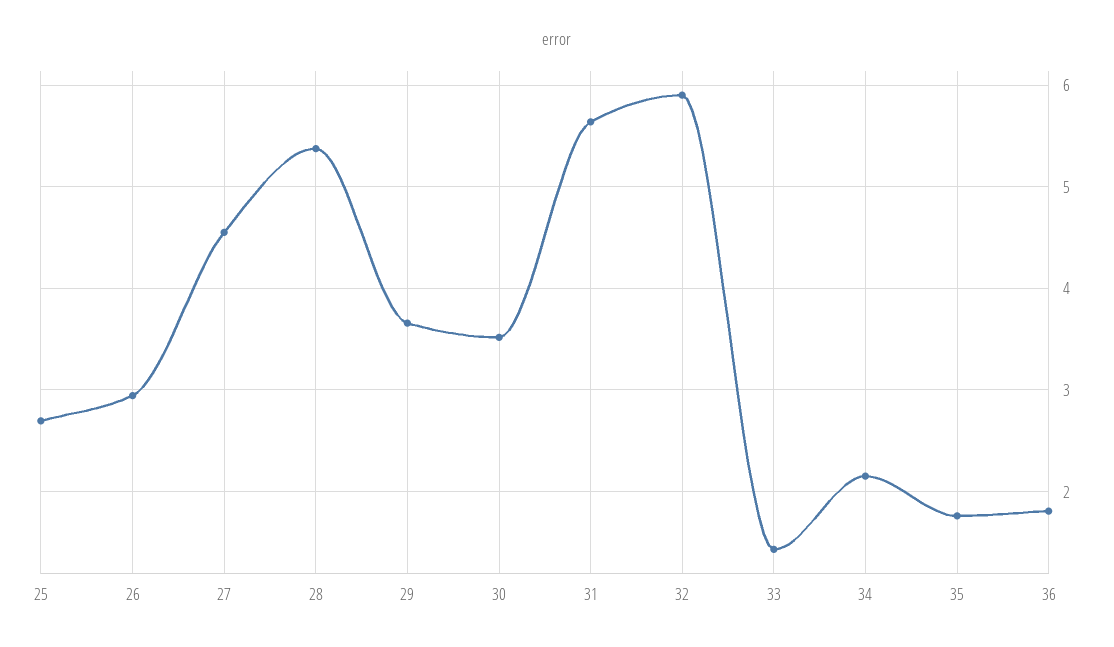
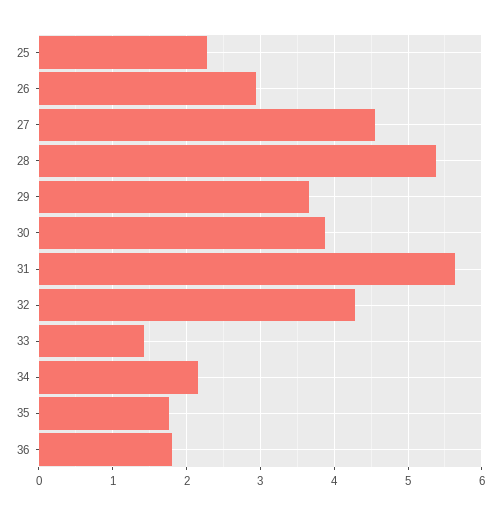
25: 2.7 -> 2.3
30: 3.5 -> 3.9
32: 5.9 -> 4.3

